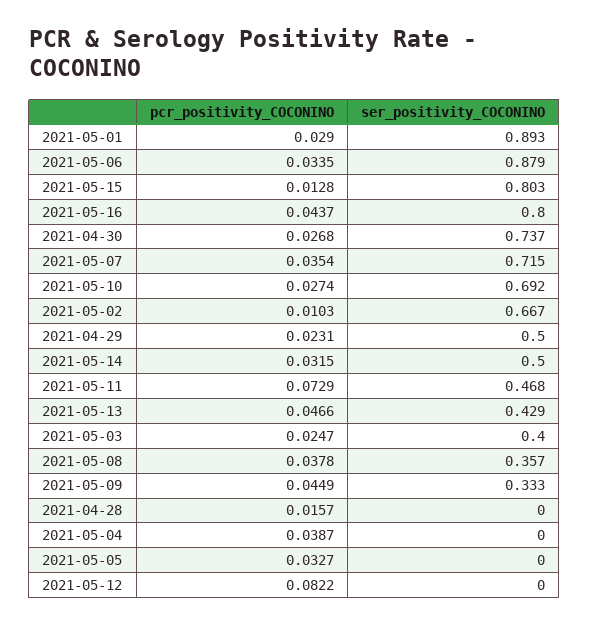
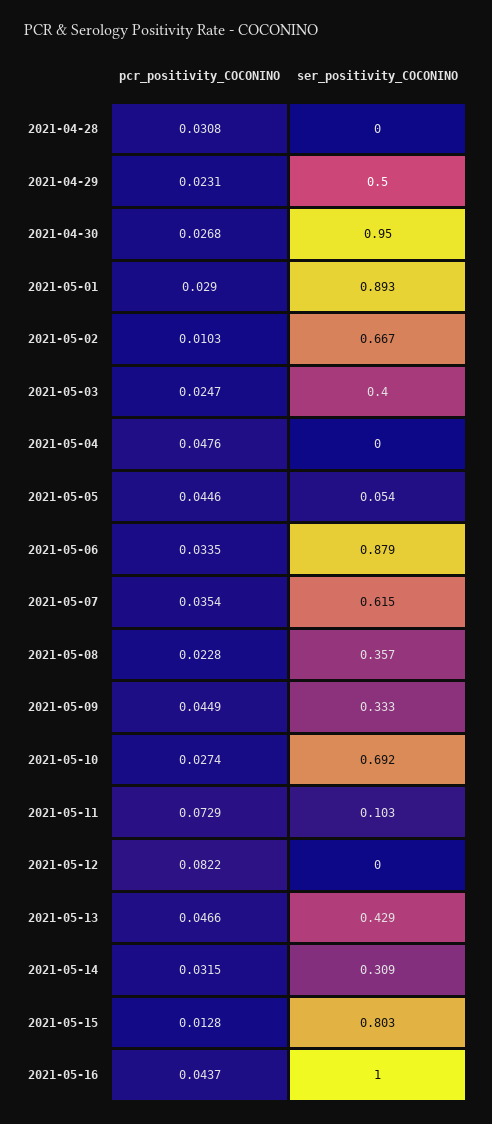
ser_positivity_COCONINO, 2021-05-16: 0.8 -> 1
ser_positivity_COCONINO, 2021-04-30: 0.737 -> 0.95
ser_positivity_COCONINO, 2021-05-07: 0.715 -> 0.615
ser_positivity_COCONINO, 2021-05-14: 0.5 -> 0.309
ser_positivity_COCONINO, 2021-05-11: 0.468 -> 0.103
pcr_positivity_COCONINO, 2021-05-08: 0.0378 -> 0.0228
pcr_positivity_COCONINO, 2021-04-28: 0.0157 -> 0.0308
pcr_positivity_COCONINO, 2021-05-04: 0.0387 -> 0.0476
pcr_positivity_COCONINO, 2021-05-05: 0.0327 -> 0.0446
ser_positivity_COCONINO, 2021-05-05: 0 -> 0.054

